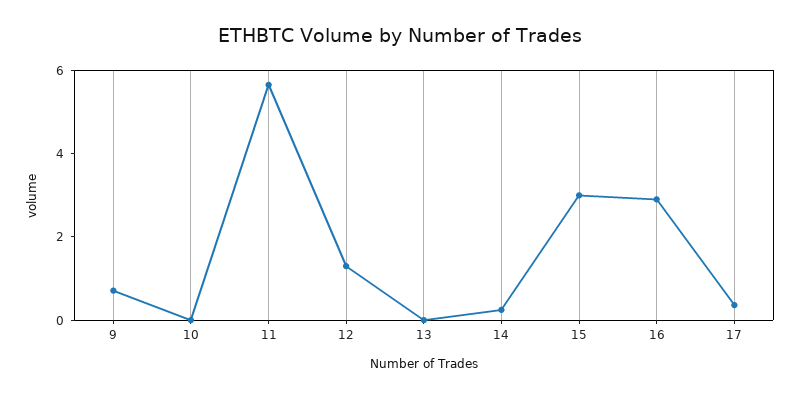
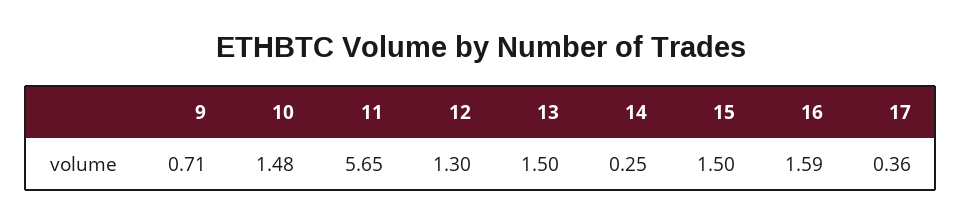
10: 0 -> 1.48
13: 0 -> 1.5
15: 3 -> 1.5
16: 3 -> 1.59

